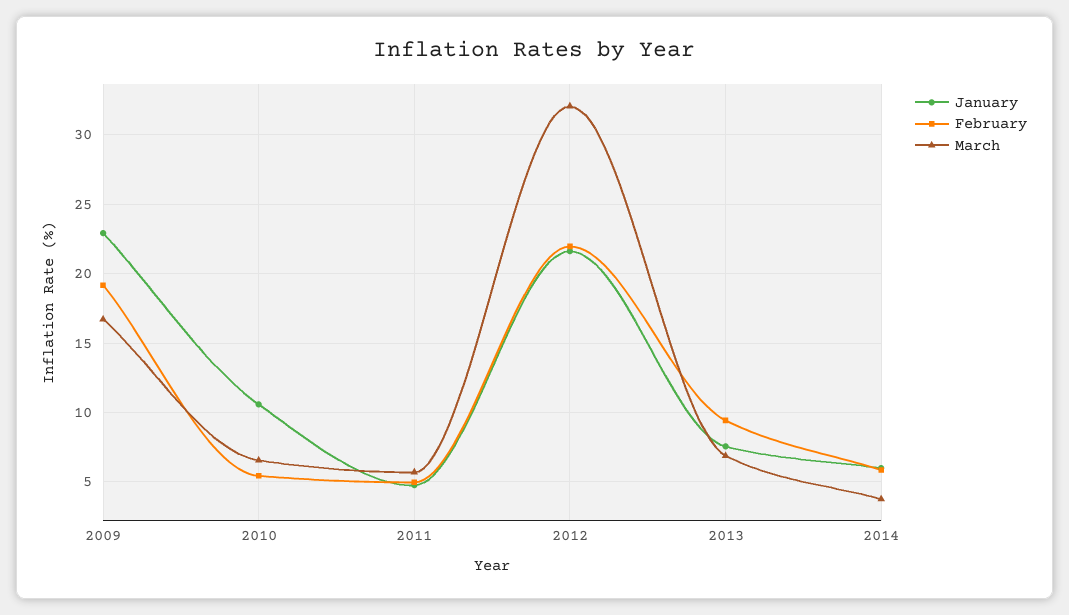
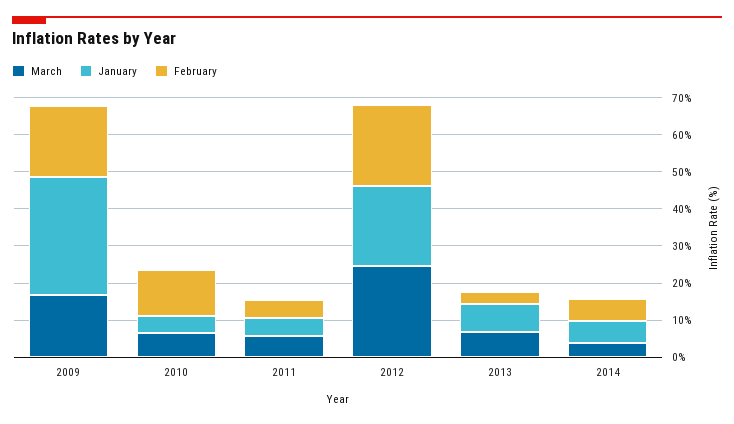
January, 2009: 23 -> 32.5
January, 2010: 10.5 -> 5
February, 2010: 5.5 -> 12.5
March, 2012: 32 -> 25
February, 2013: 9.5 -> 2.5

